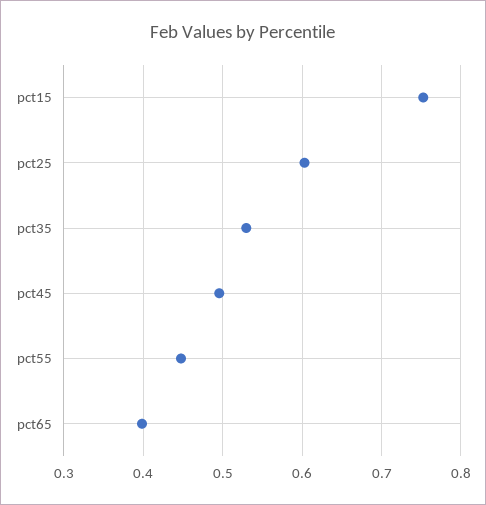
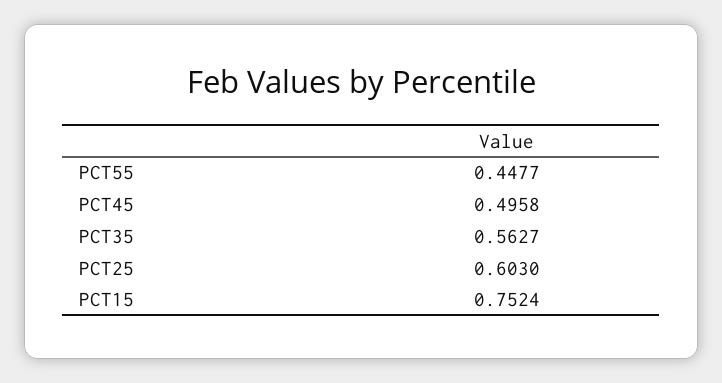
pct35: 0.53 -> 0.5627
pct65: 0.4 -> none

